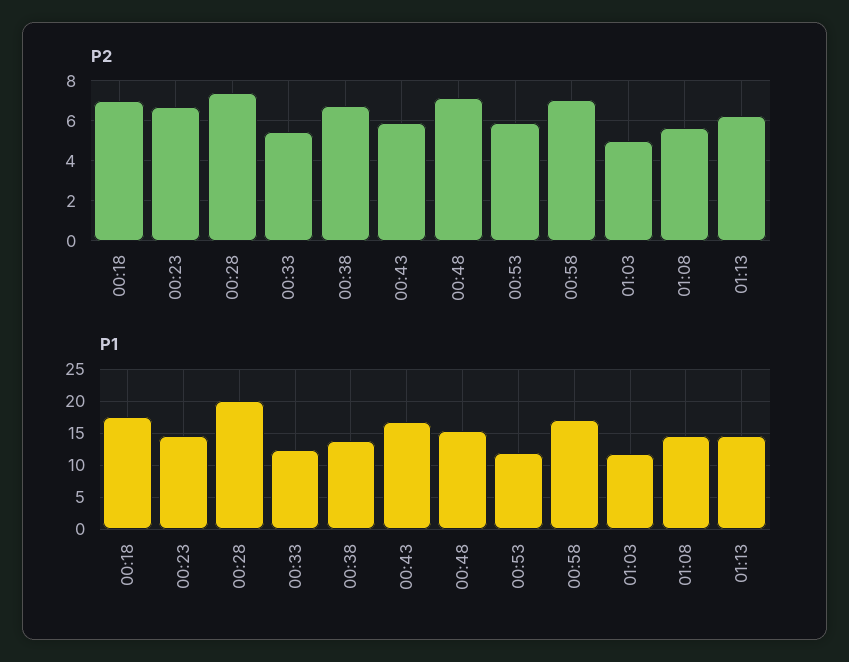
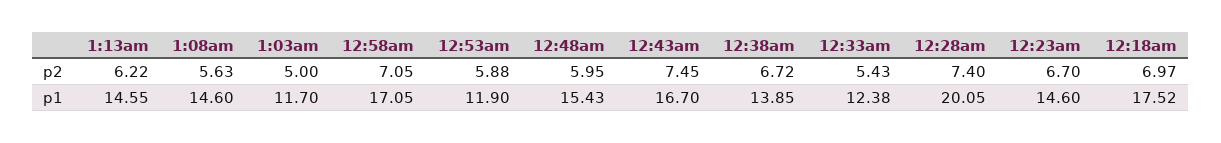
P2, 00:43: 6 -> 7.45
P2, 00:48: 7 -> 5.95

